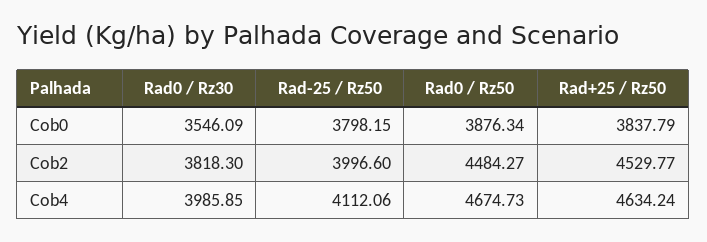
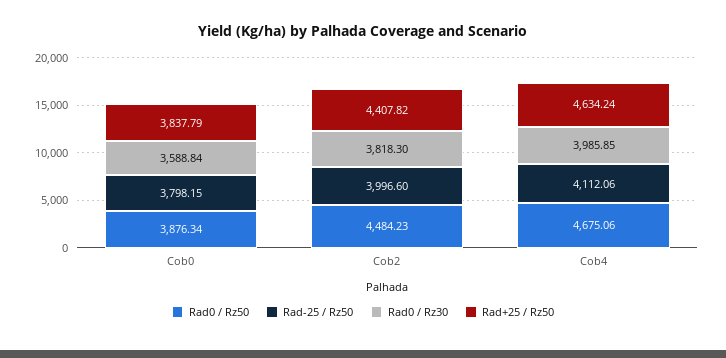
Rad0 / Rz30, Cob0: 3546.09 -> 3588.84
Rad0 / Rz50, Cob2: 4484.27 -> 4484.23
Rad+25 / Rz50, Cob2: 4529.77 -> 4407.82
Rad0 / Rz50, Cob4: 4674.73 -> 4675.06

